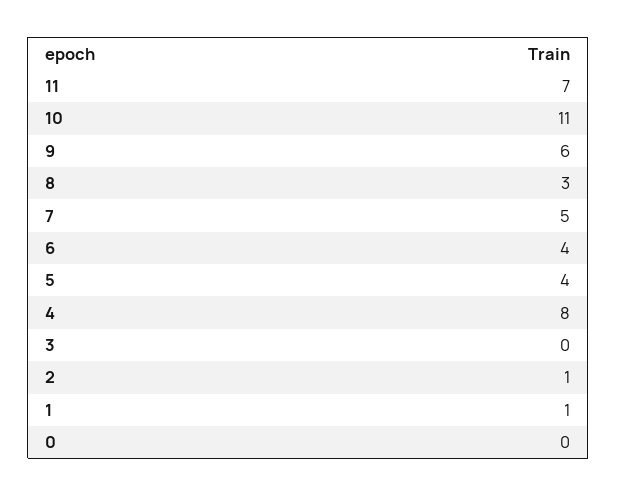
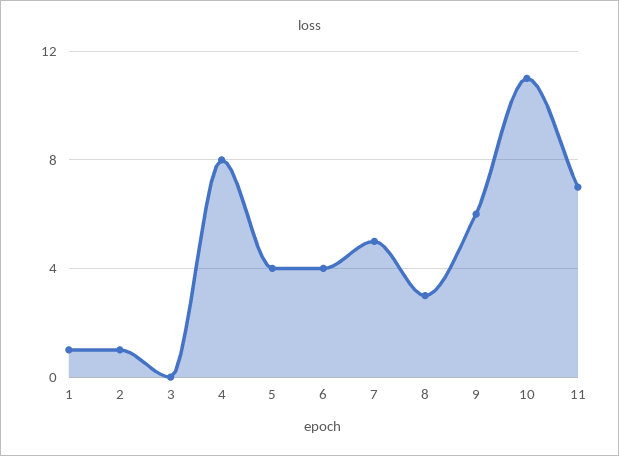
0: 0 -> none

